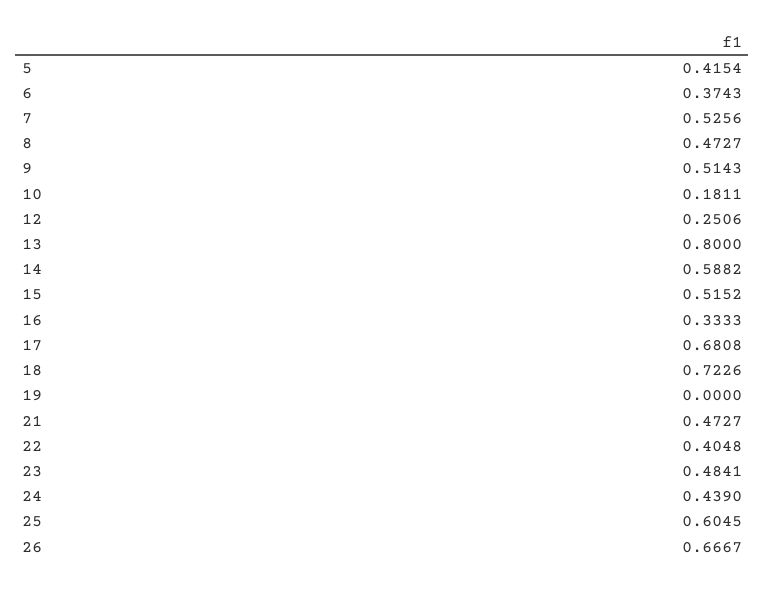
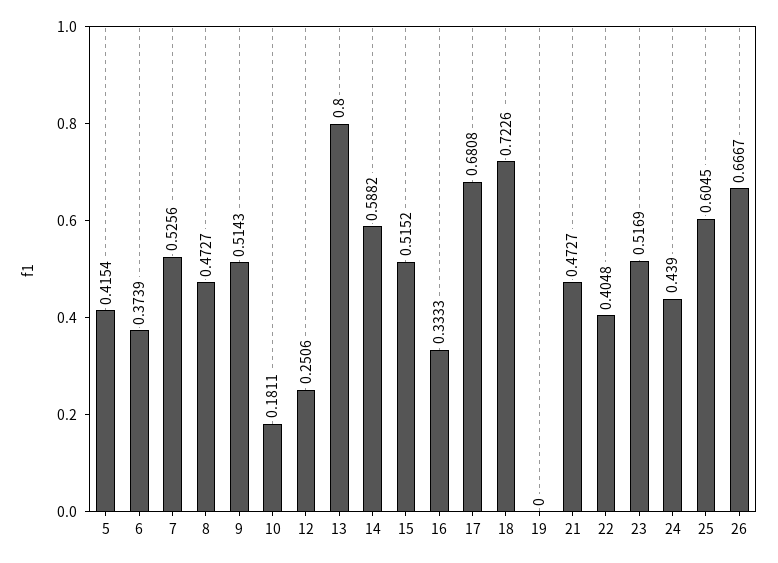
6: 0.3743 -> 0.3739
23: 0.4841 -> 0.5169

